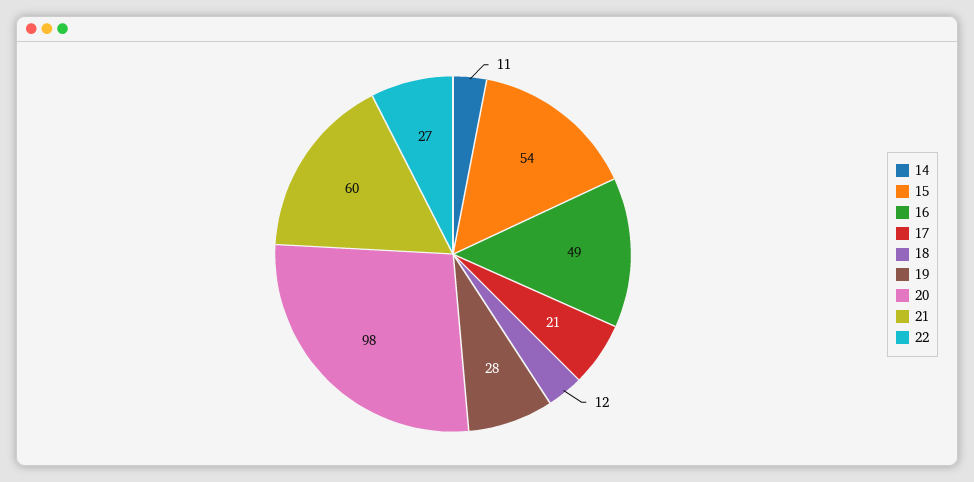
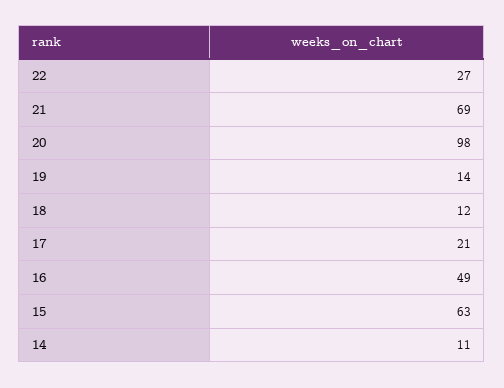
15: 54 -> 63
19: 28 -> 14
21: 60 -> 69

